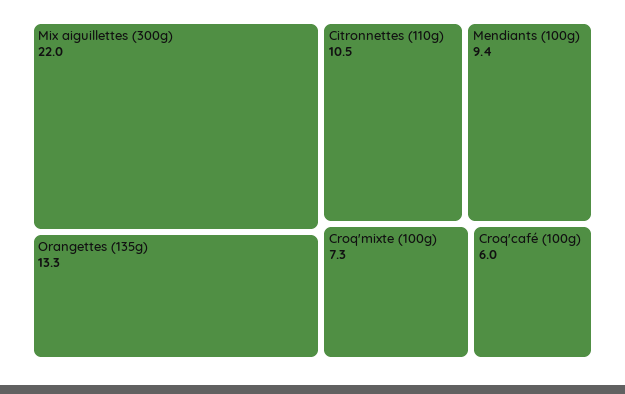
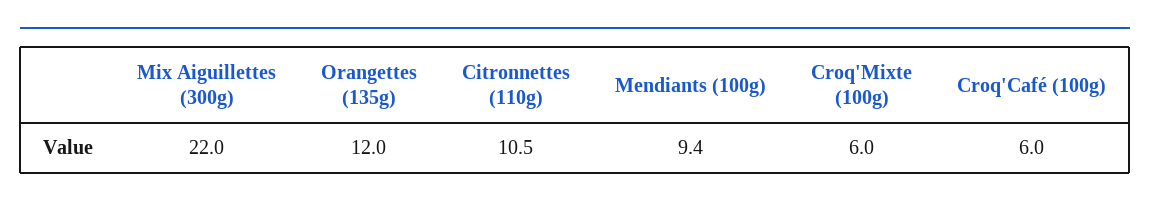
Orangettes (135g): 13.3 -> 12
Croq'mixte (100g): 7.3 -> 6

